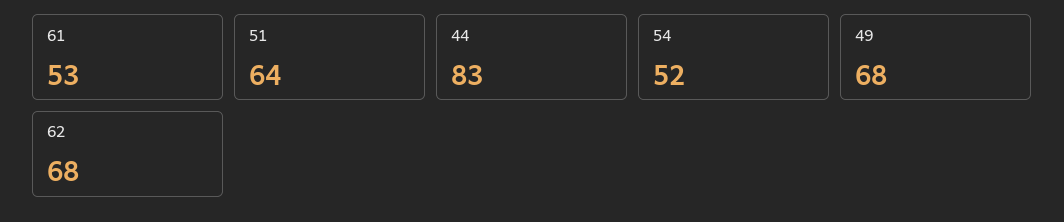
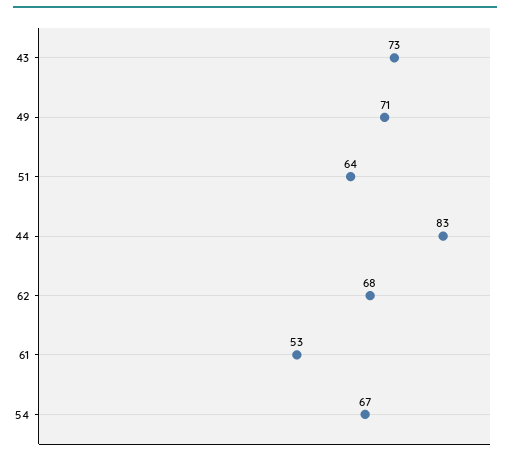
54: 52 -> 67
49: 68 -> 71
43: none -> 73

